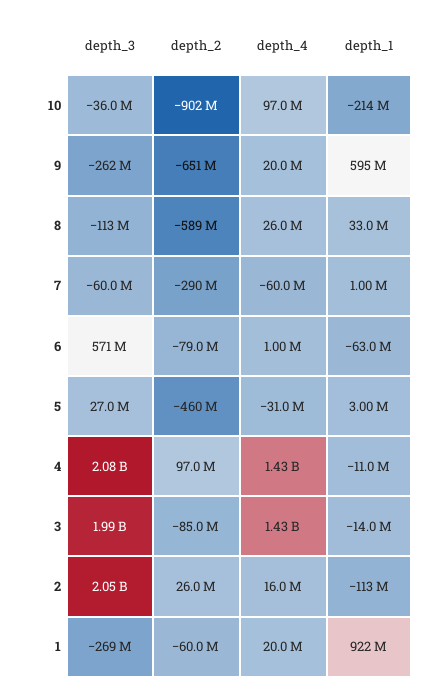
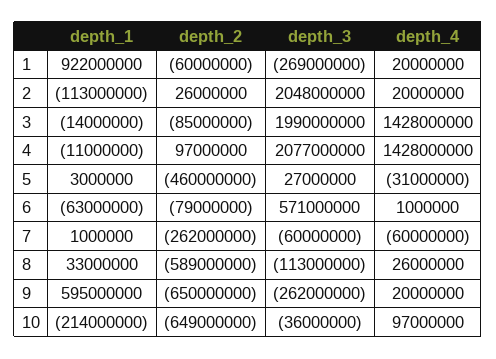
depth_2, 10: -902000000 -> -649000000
depth_2, 9: -651000000 -> -650000000
depth_2, 7: -290000000 -> -262000000
depth_4, 2: 16000000 -> 20000000

